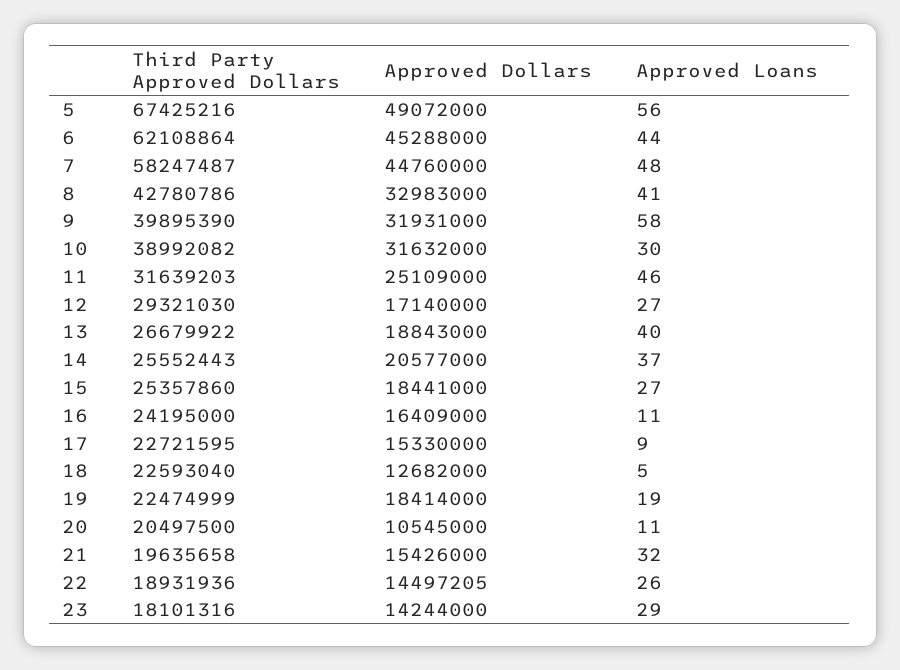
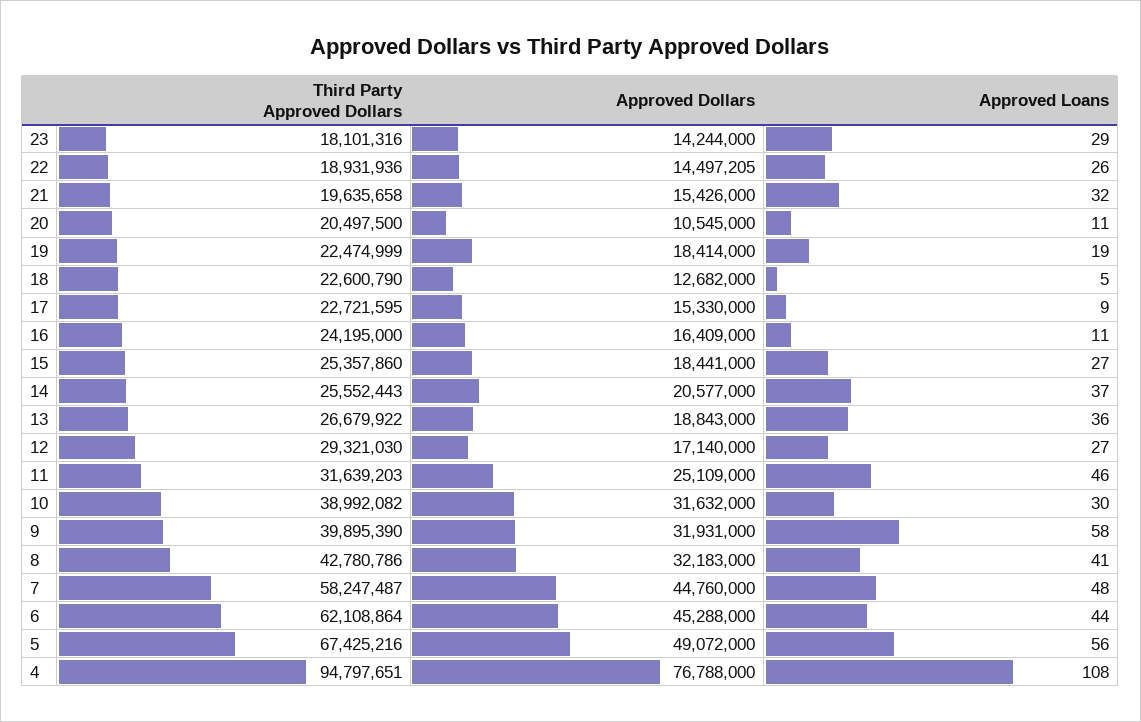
Approved Dollars, 8: 32983000 -> 32183000
Approved Loans, 13: 40 -> 36
Third Party Approved Dollars, 18: 22593040 -> 22600790
Third Party Approved Dollars, 4: none -> 94797651
Approved Dollars, 4: none -> 76788000
Approved Loans, 4: none -> 108

